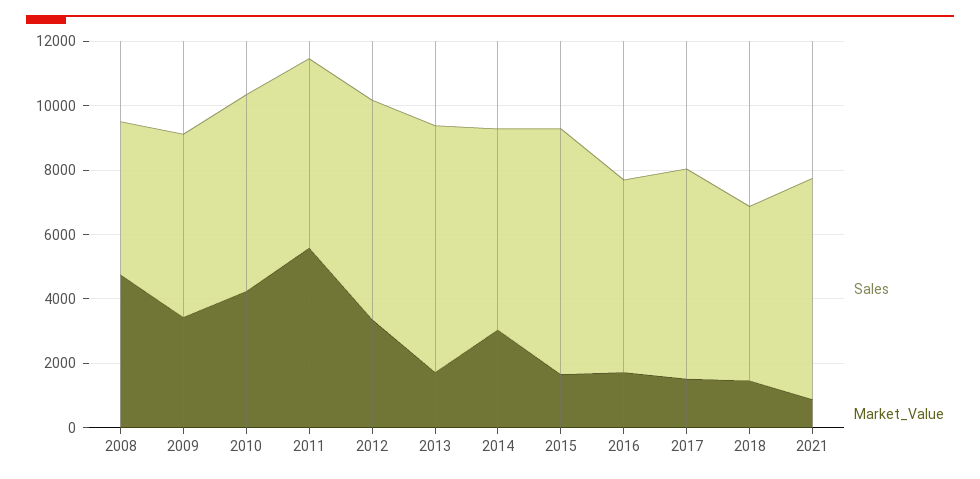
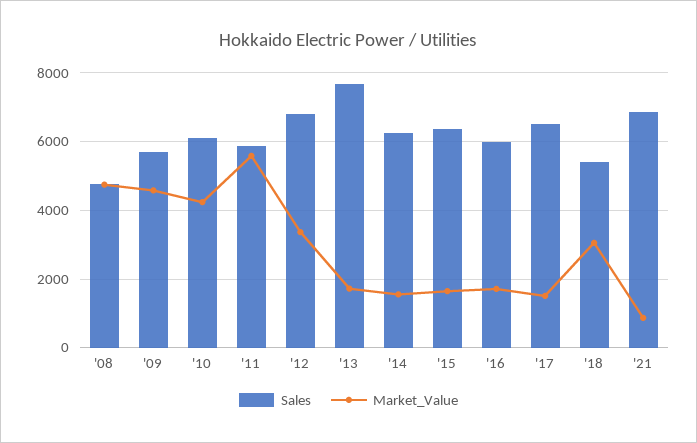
Market_Value, 2009: 3500 -> 4600
Market_Value, 2014: 3000 -> 1600
Sales, 2015: 7500 -> 6400
Market_Value, 2018: 1500 -> 3000

